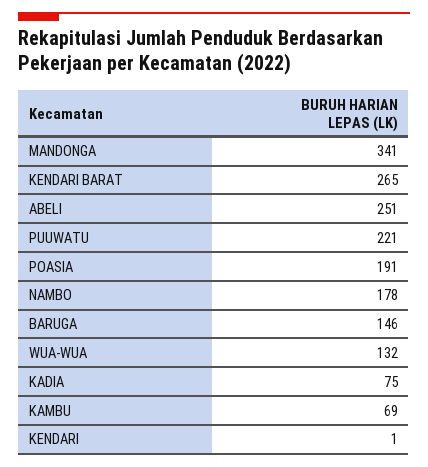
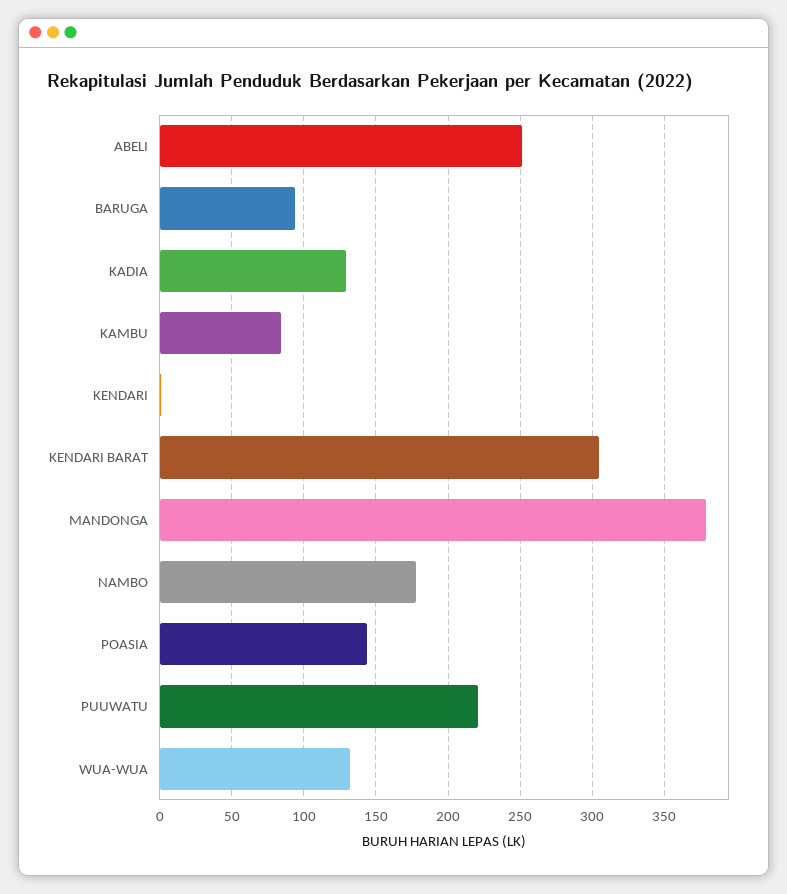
MANDONGA: 341 -> 380
KENDARI BARAT: 265 -> 305
POASIA: 191 -> 145
BARUGA: 146 -> 95
KADIA: 75 -> 130
KAMBU: 69 -> 85

